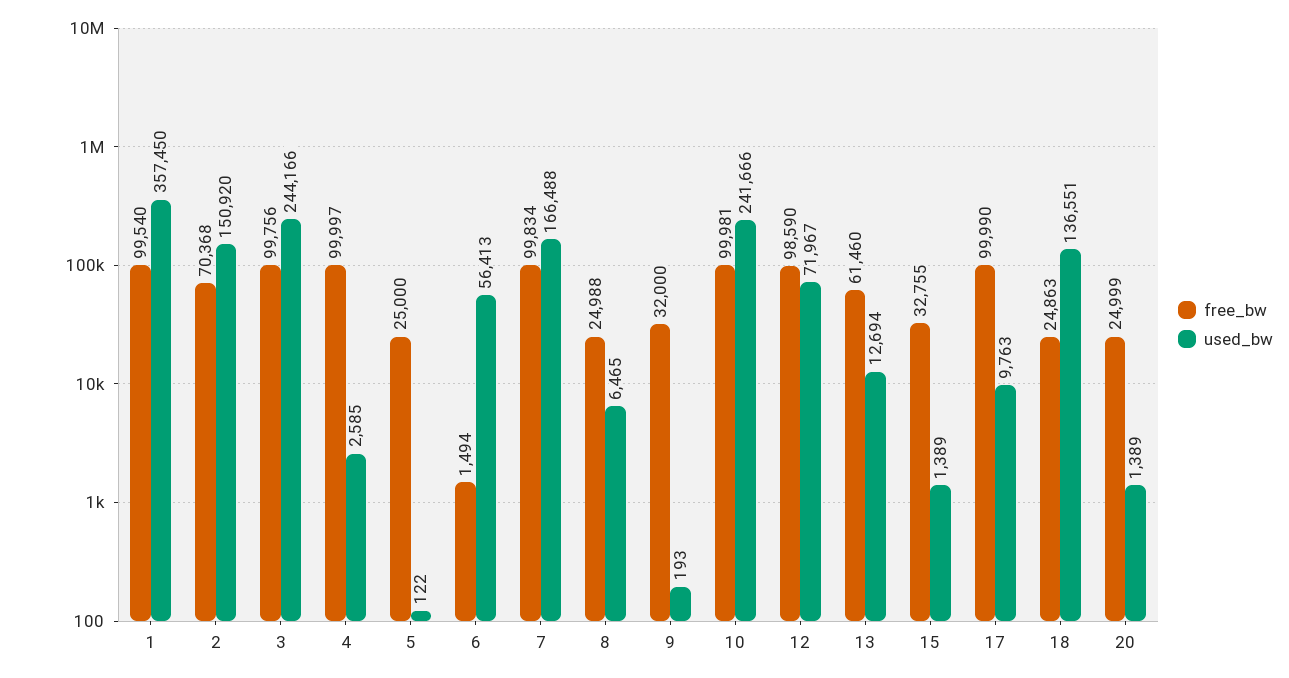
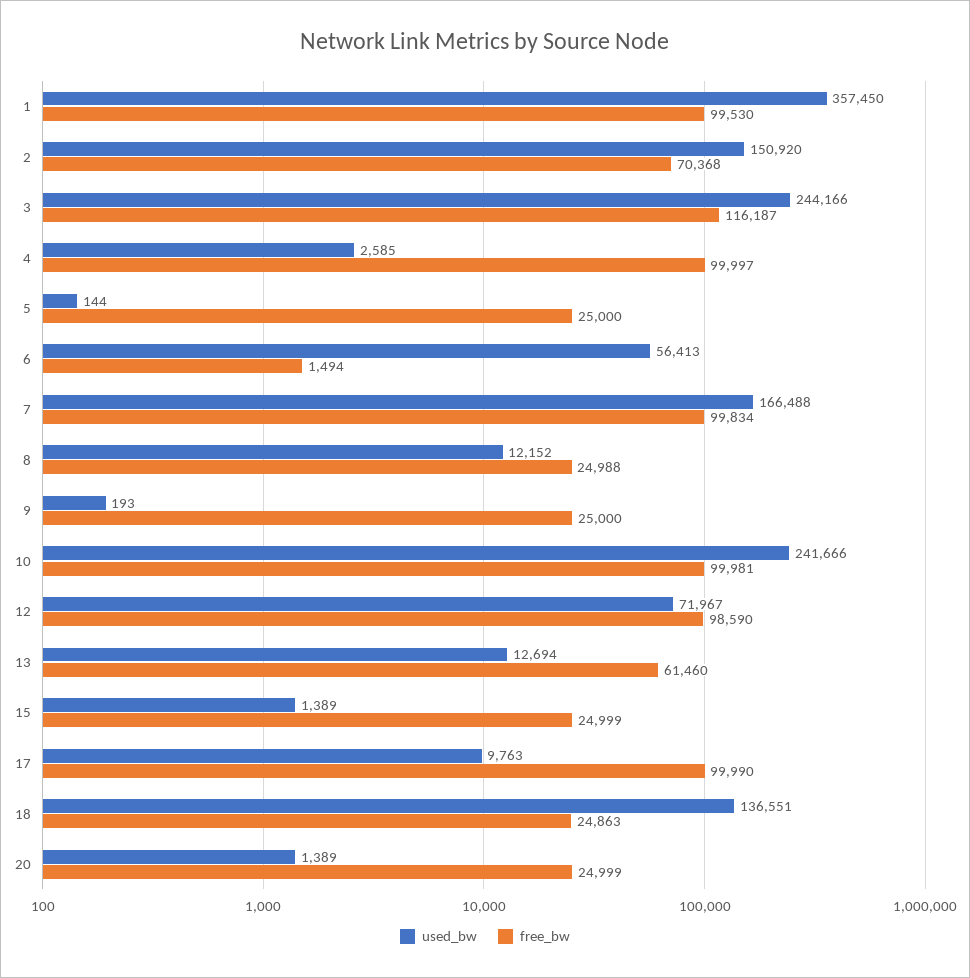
free_bw, 1: 99540 -> 99530
free_bw, 3: 99756 -> 116187
used_bw, 5: 122 -> 144
used_bw, 8: 6465 -> 12152
free_bw, 9: 32000 -> 25000
free_bw, 15: 32755 -> 24999

